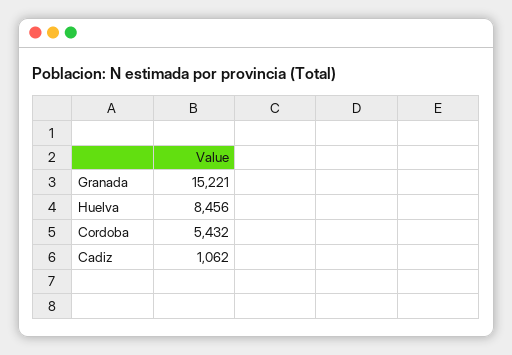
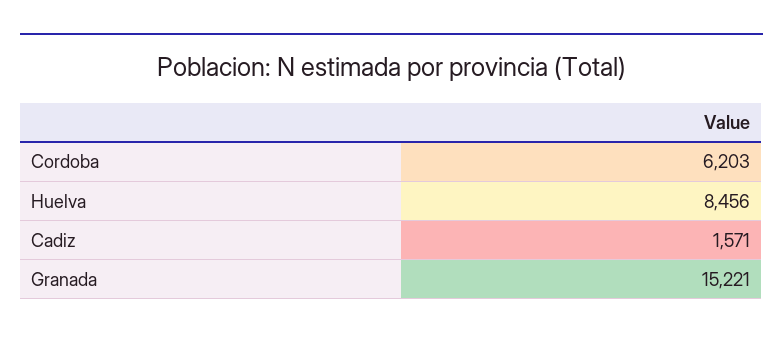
Cordoba: 5432 -> 6203
Cadiz: 1062 -> 1571

